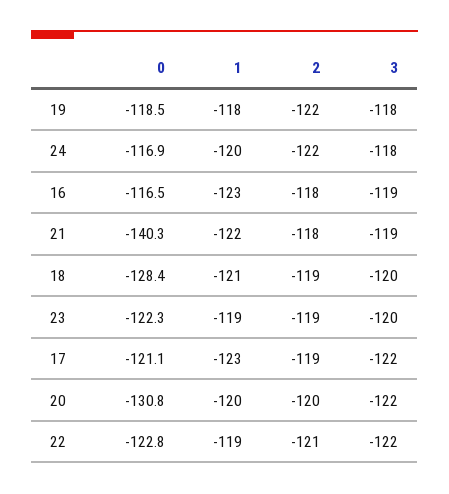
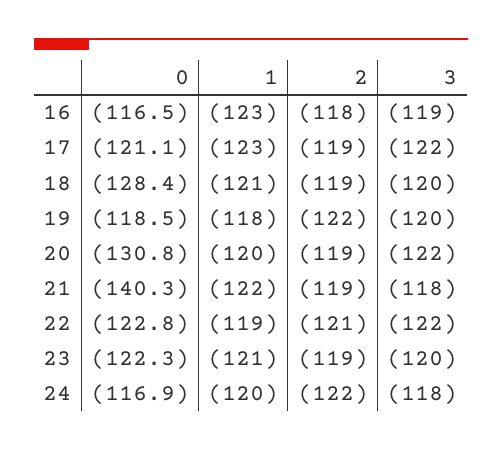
3, 19: -118 -> -120
2, 21: -118 -> -119
3, 21: -119 -> -118
1, 23: -119 -> -121
2, 20: -120 -> -119

